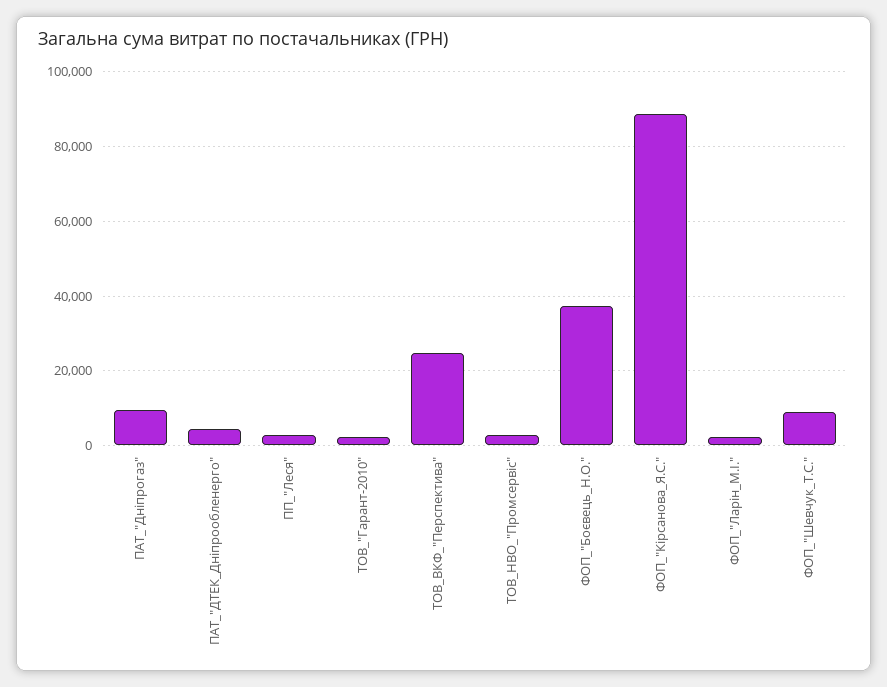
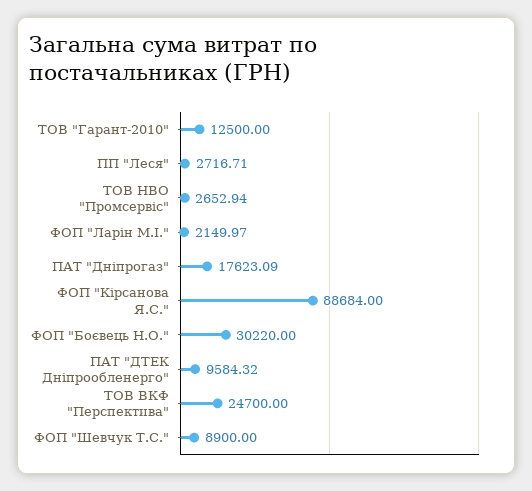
ПАТ_"Дніпрогаз": 10000 -> 17623.09
ПАТ_"ДТЕК_Дніпрообленерго": 4000 -> 9584.32
ТОВ_"Гарант-2010": 2000 -> 12500
ФОП_"Боєвець_Н.О.": 38000 -> 30220

